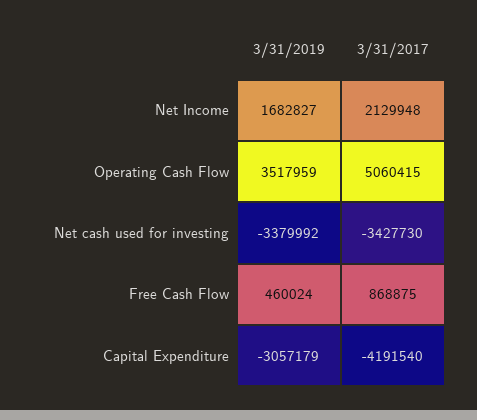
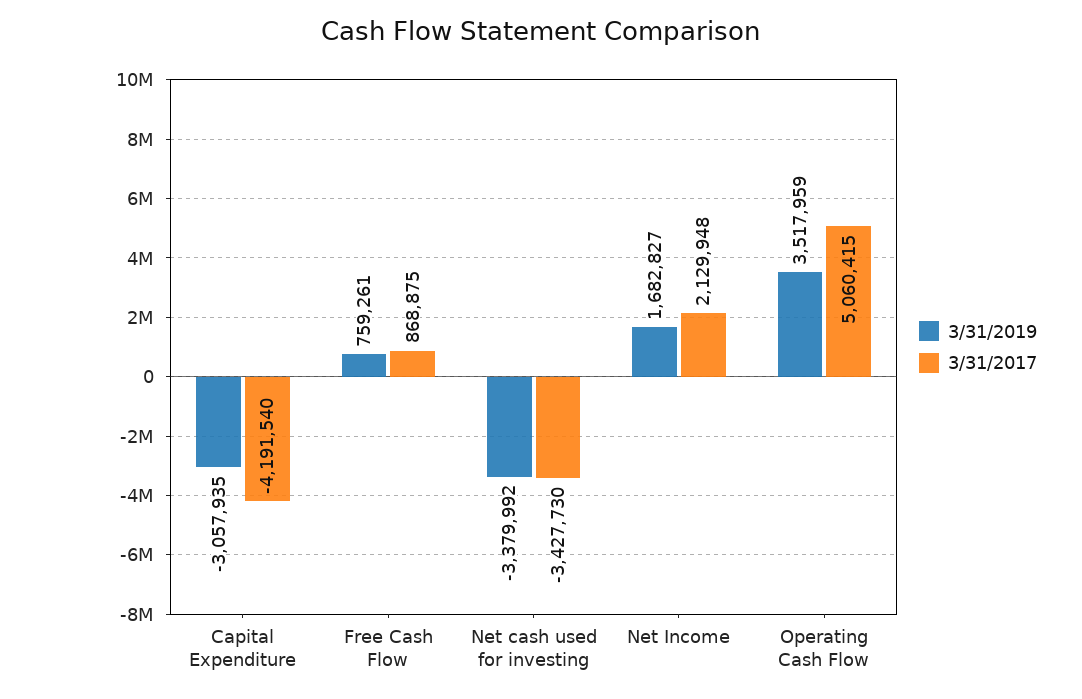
3/31/2019, Free Cash Flow: 460024 -> 759261
3/31/2019, Capital Expenditure: -3057179 -> -3057935

